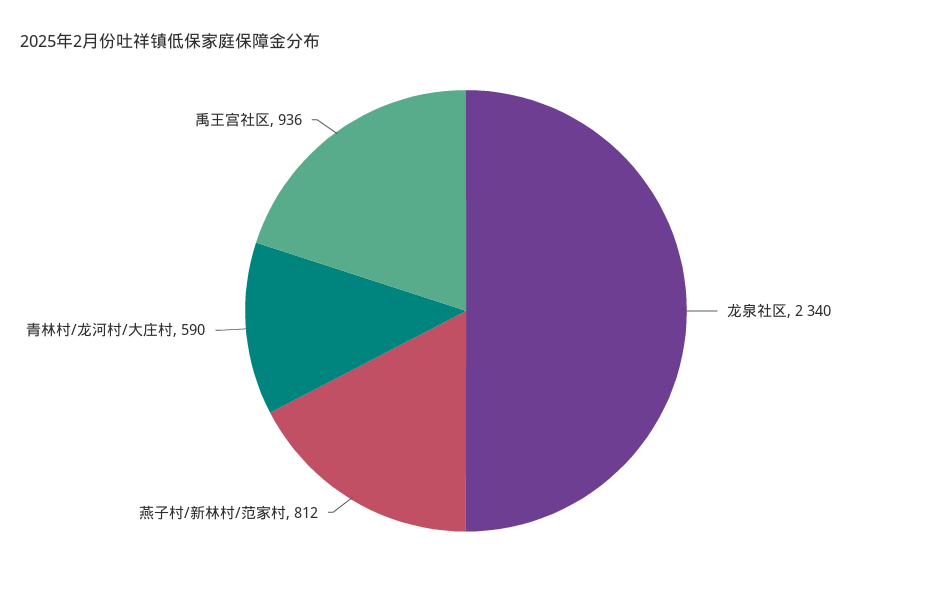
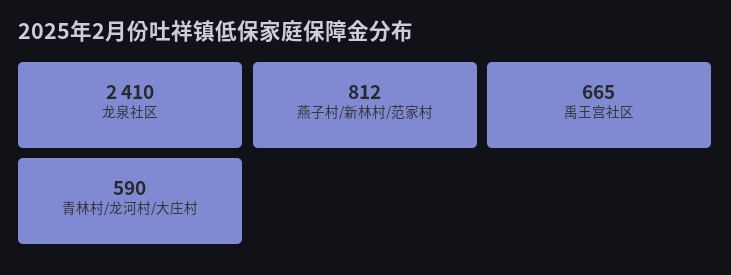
龙泉社区: 2340 -> 2410
禹王宫社区: 936 -> 665

